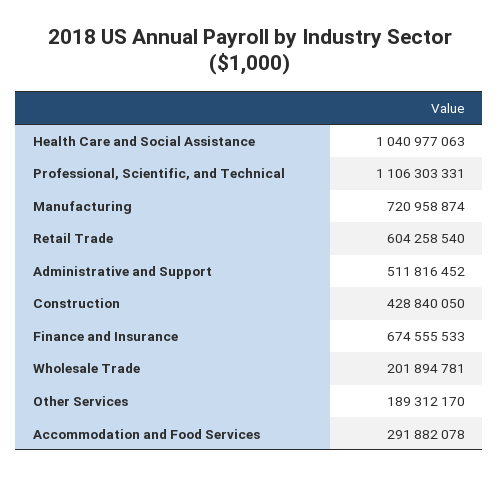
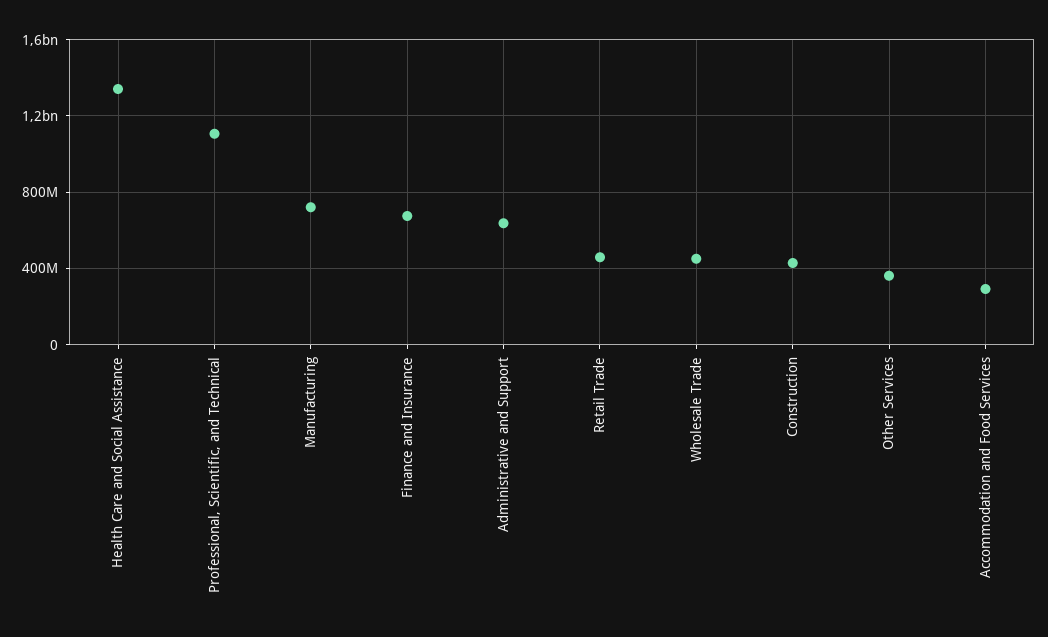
Health Care and Social Assistance: 1040977063 -> 1350000000
Retail Trade: 604258540 -> 450000000
Administrative and Support: 511816452 -> 650000000
Wholesale Trade: 201894781 -> 450000000
Other Services: 189312170 -> 350000000

